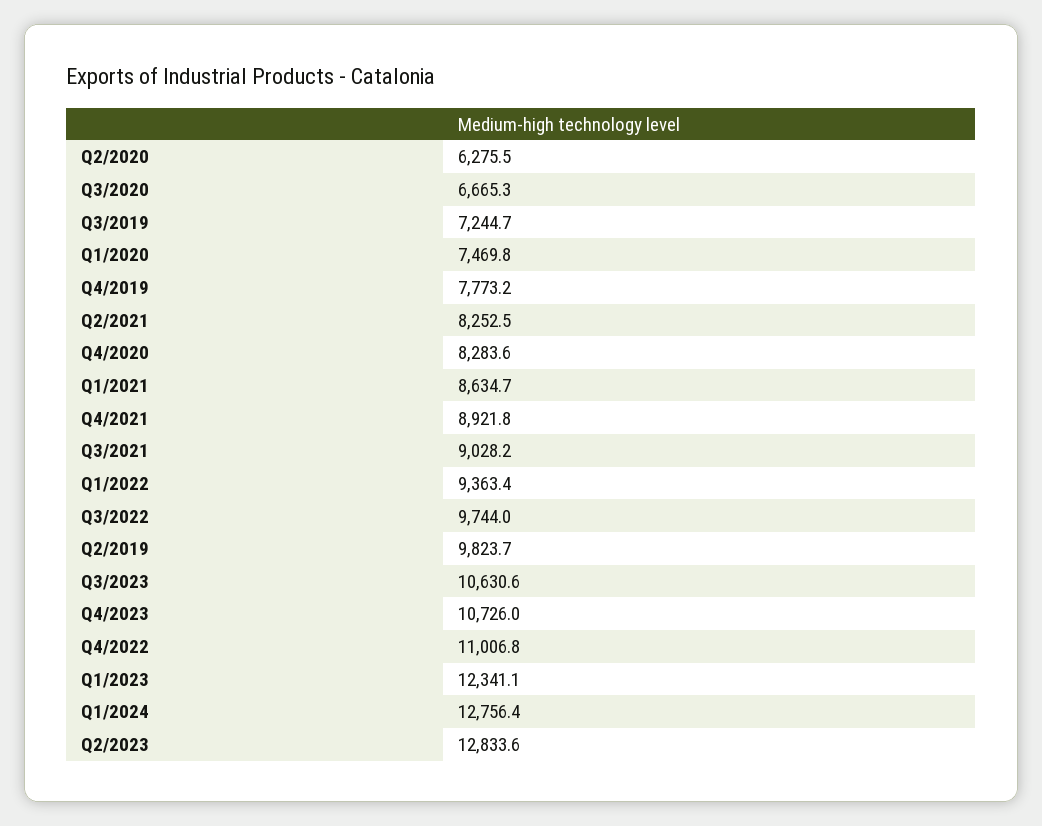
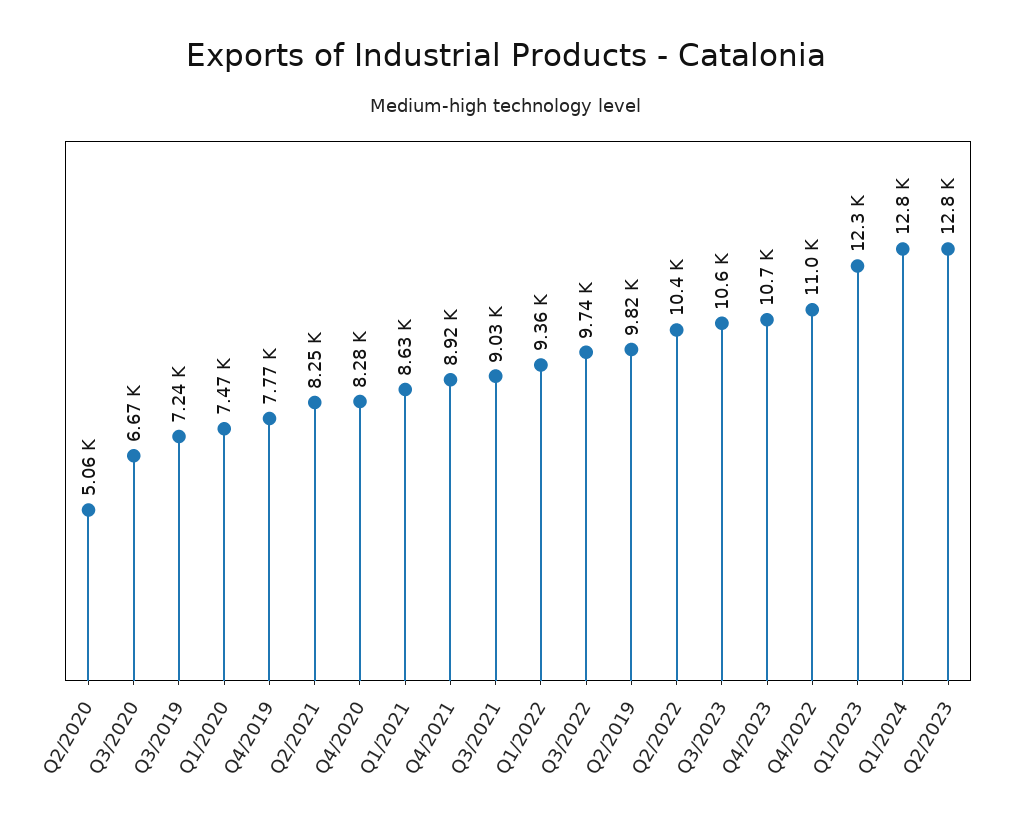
Q2/2020: 6275.5 -> 5060
Q2/2022: none -> 10400

